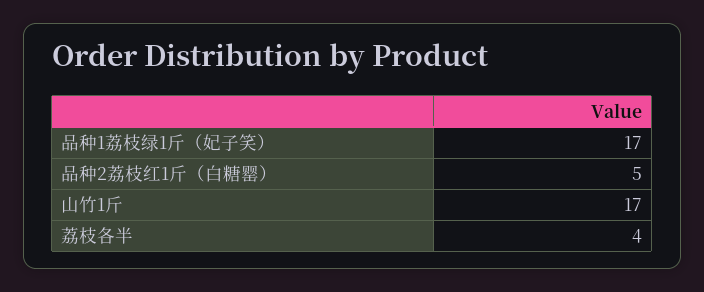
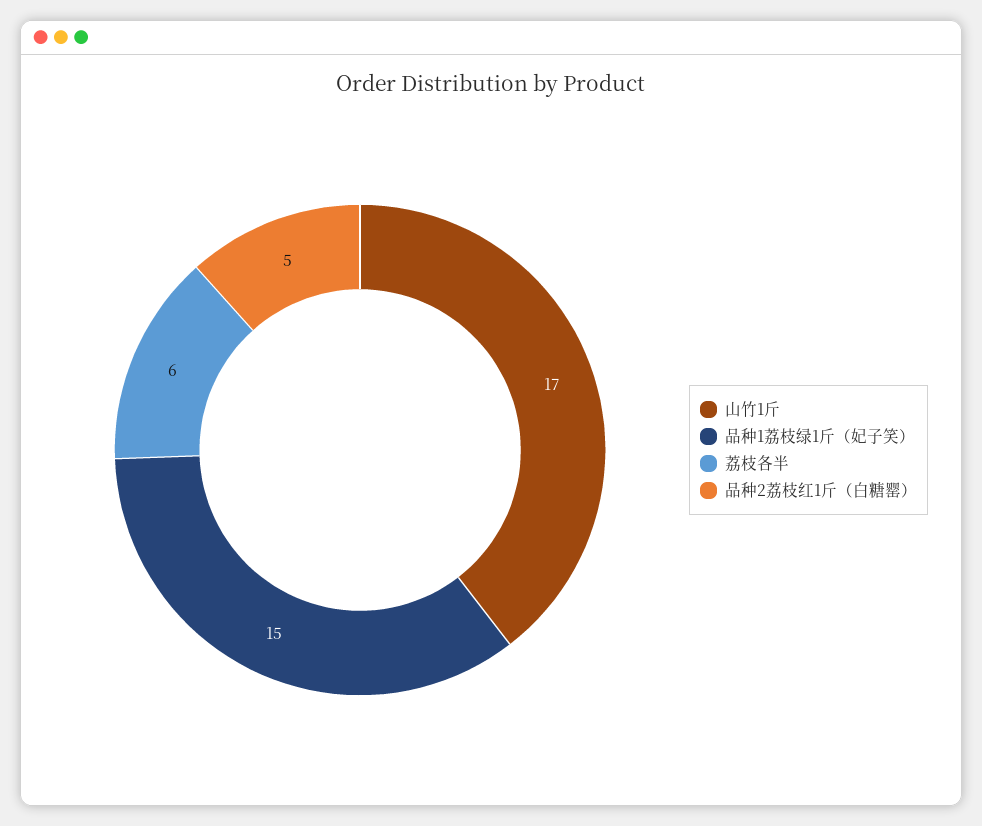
品种1荔枝绿1斤（妃子笑）: 17 -> 15
荔枝各半: 4 -> 6

